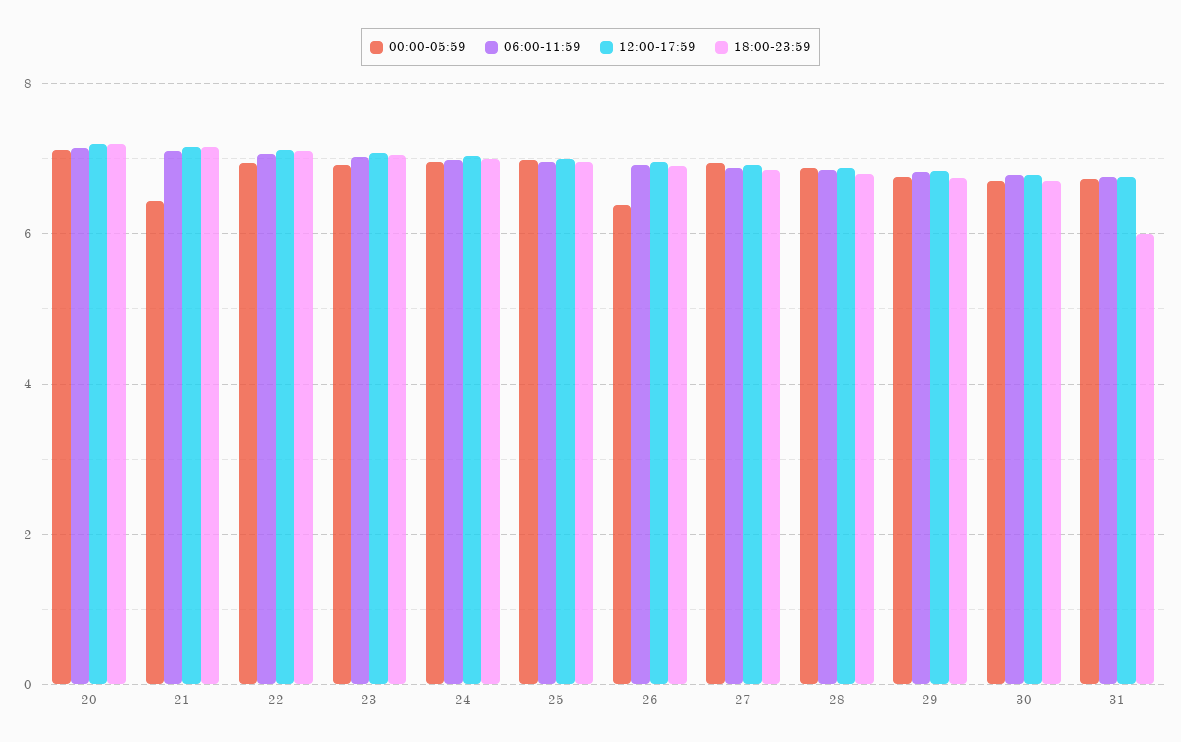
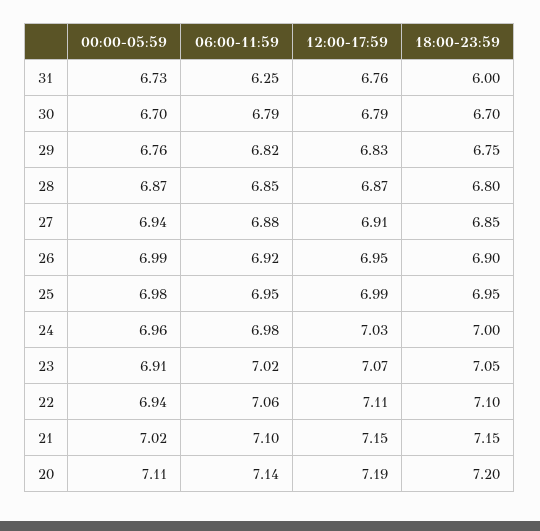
00:00-05:59, 21: 6.4 -> 7.02
00:00-05:59, 26: 6.4 -> 6.99
06:00-11:59, 31: 6.8 -> 6.25

